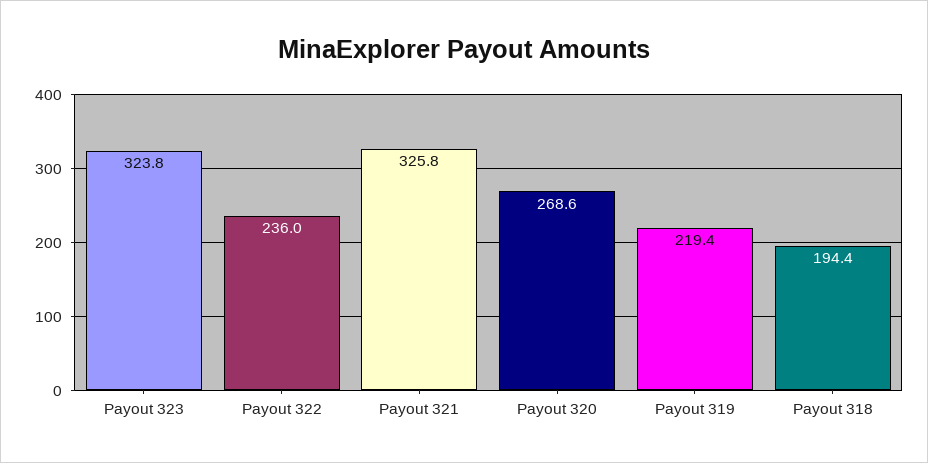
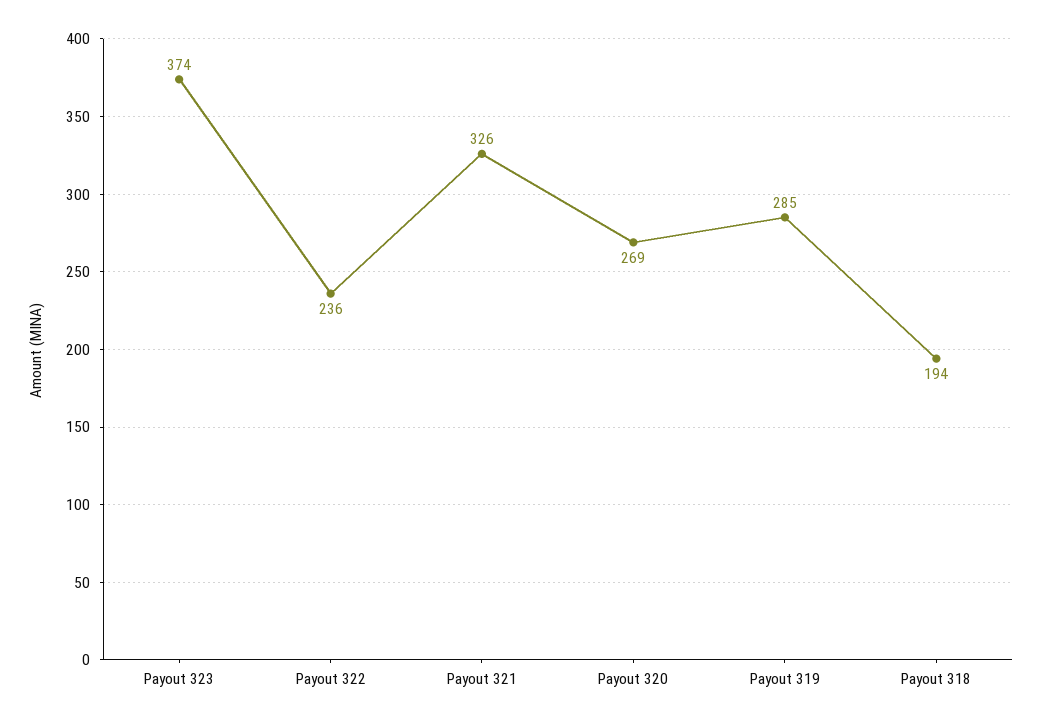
Payout 323: 323.8 -> 374
Payout 319: 219.4 -> 285

